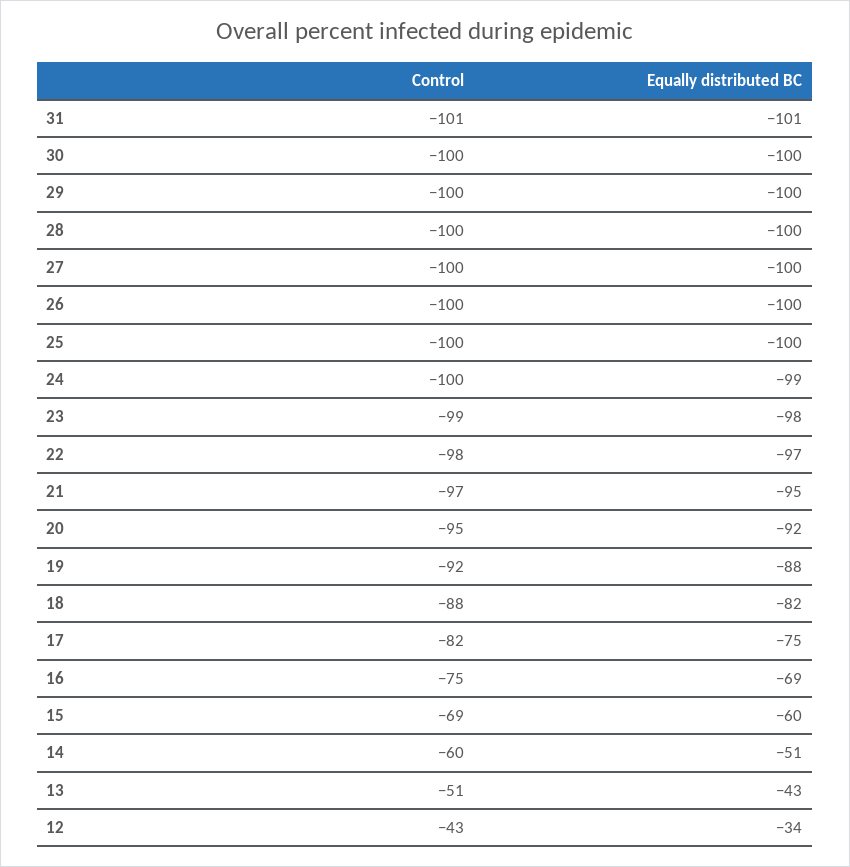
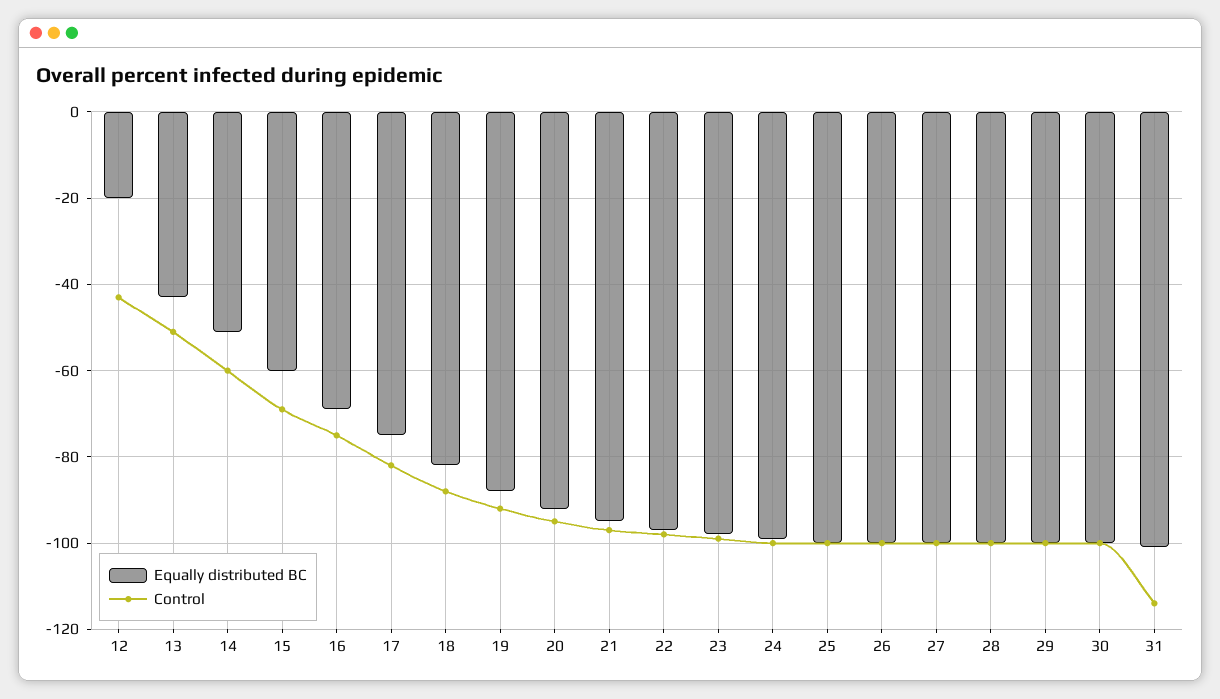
Control, 31: -101 -> -115
Equally distributed BC, 12: -34 -> -20

